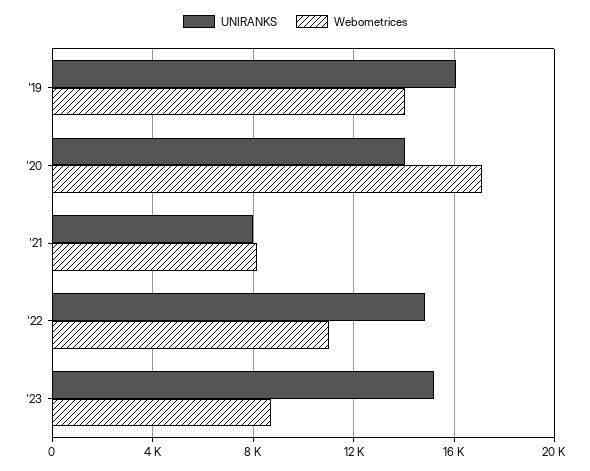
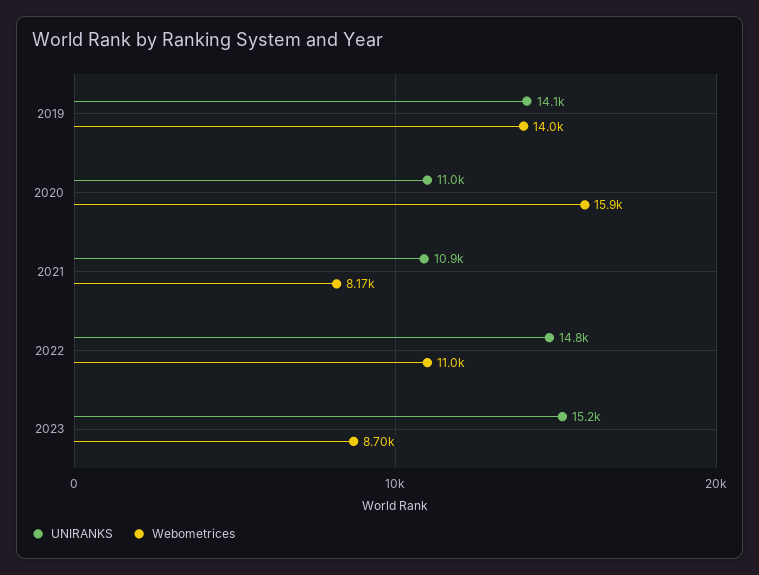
UNIRANKS, '19: 16000 -> 14100
UNIRANKS, '20: 14000 -> 11000
Webometrices, '20: 17000 -> 15900
UNIRANKS, '21: 8000 -> 10900

